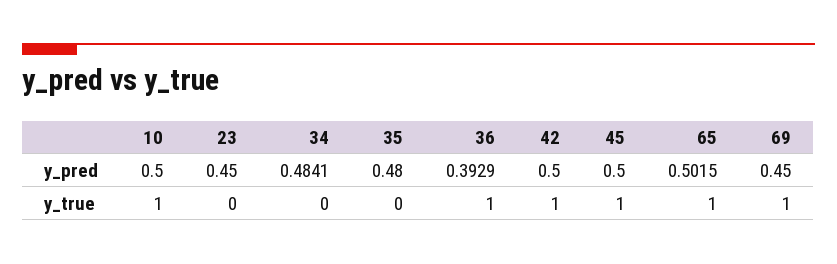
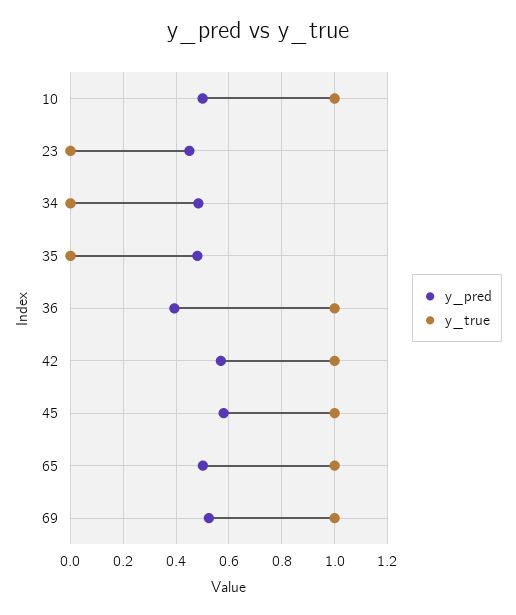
y_pred, 42: 0.5 -> 0.575
y_pred, 45: 0.5 -> 0.575
y_pred, 69: 0.45 -> 0.525

